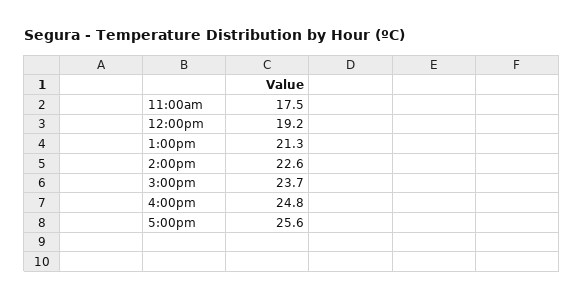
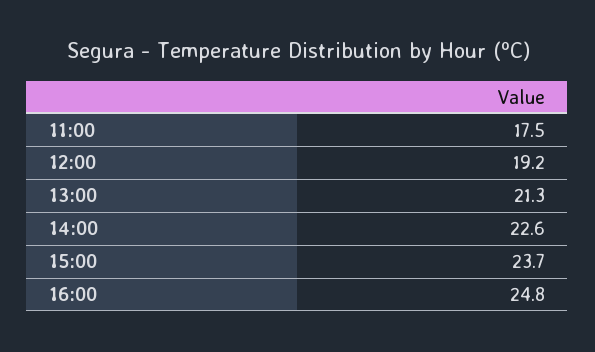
5:00pm: 25.6 -> none

